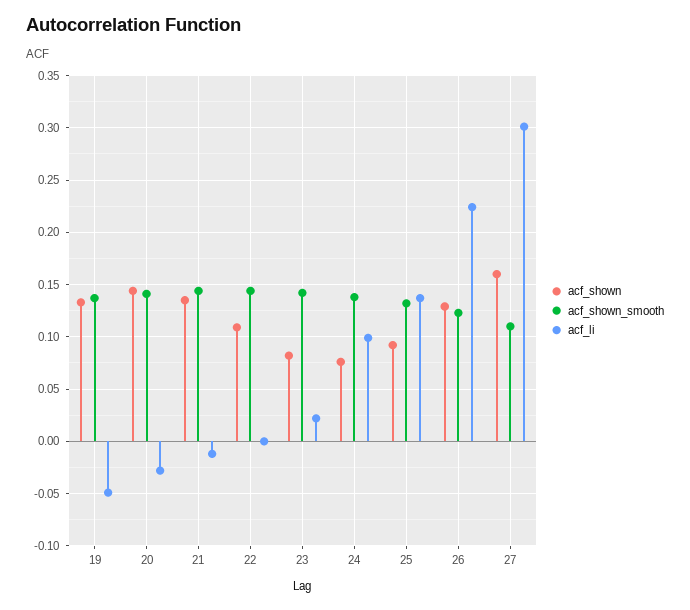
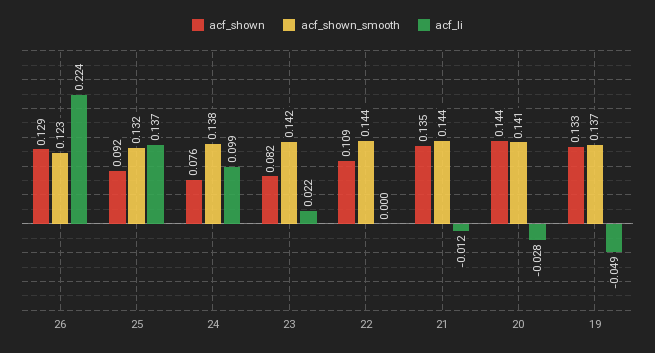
acf_shown, 27: 0.16 -> none
acf_shown_smooth, 27: 0.11 -> none
acf_li, 27: 0.3 -> none

